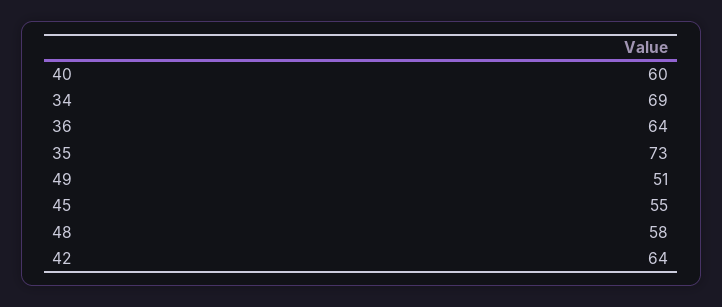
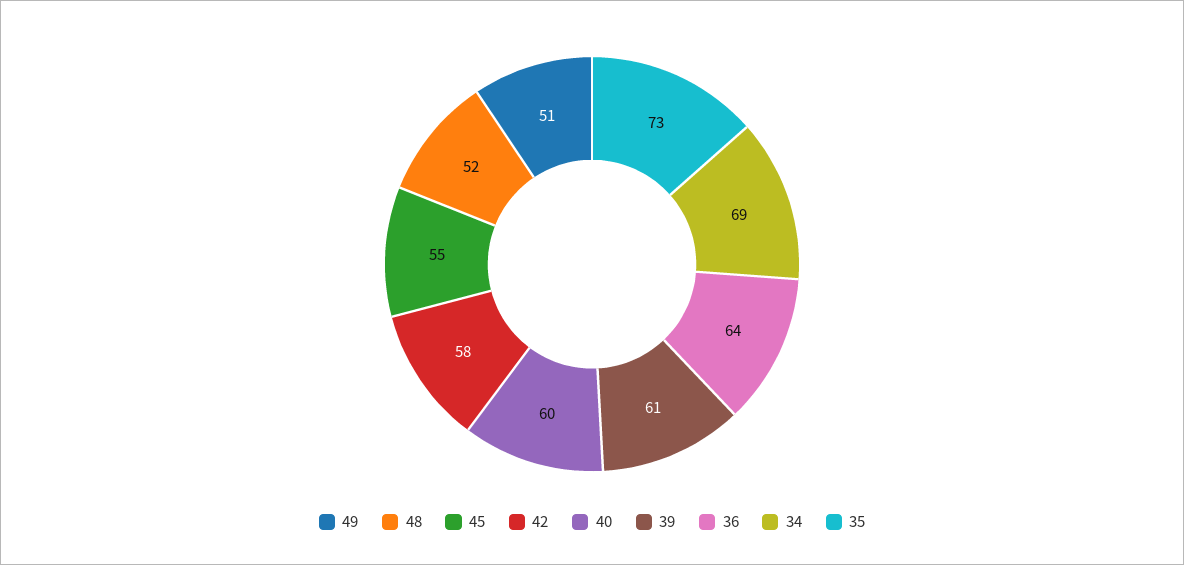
48: 58 -> 52
42: 64 -> 58
39: none -> 61

